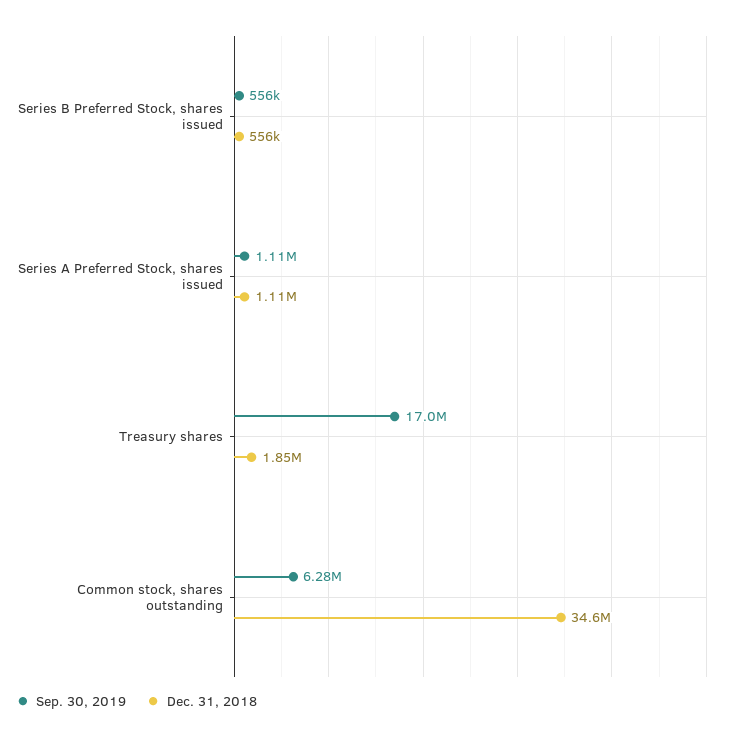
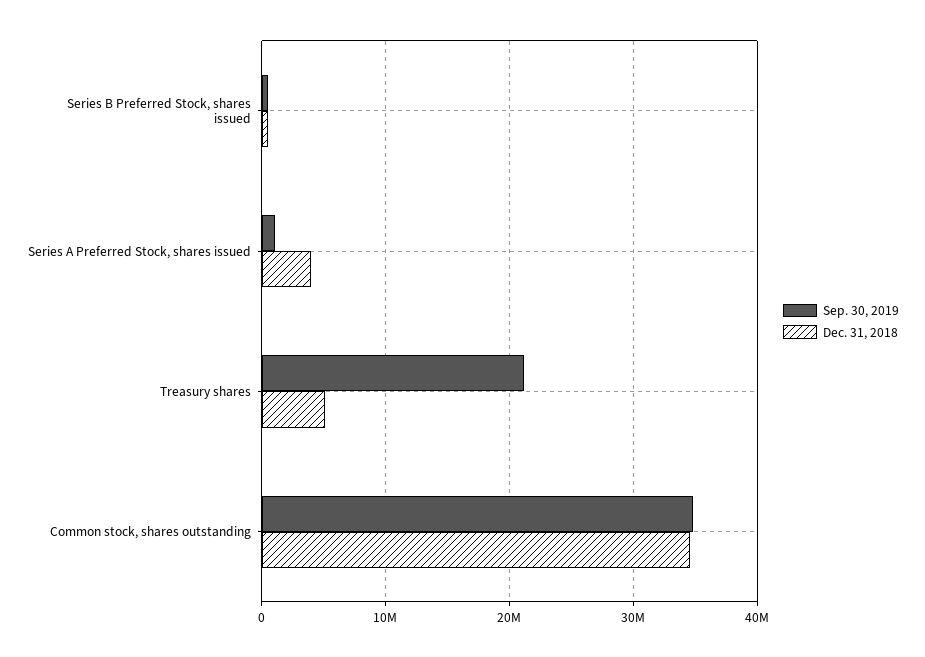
Dec. 31, 2018, Series A Preferred Stock, shares issued: 1110000 -> 4000000
Sep. 30, 2019, Treasury shares: 17000000 -> 21000000
Dec. 31, 2018, Treasury shares: 1850000 -> 5000000
Sep. 30, 2019, Common stock, shares outstanding: 6280000 -> 35000000

